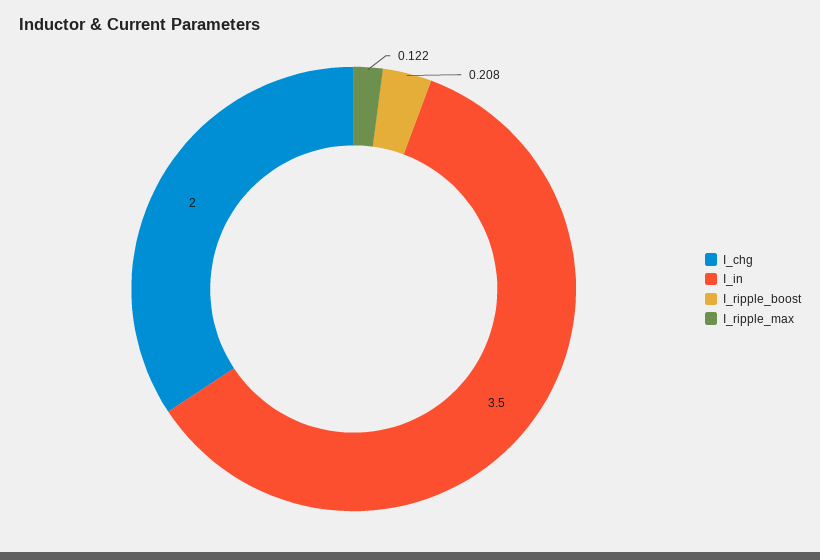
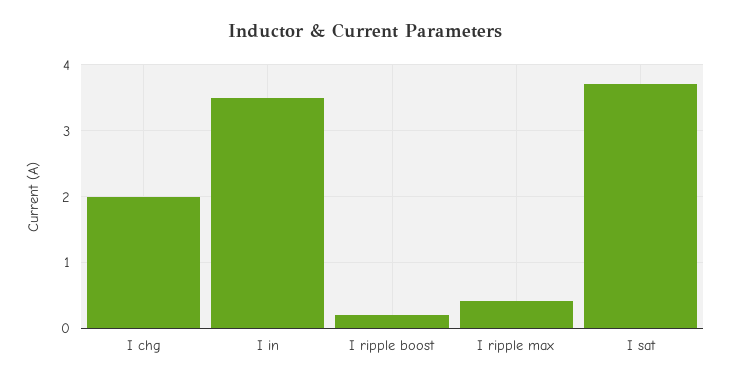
I_ripple_max: 0.122 -> 0.4
I sat: none -> 3.7

